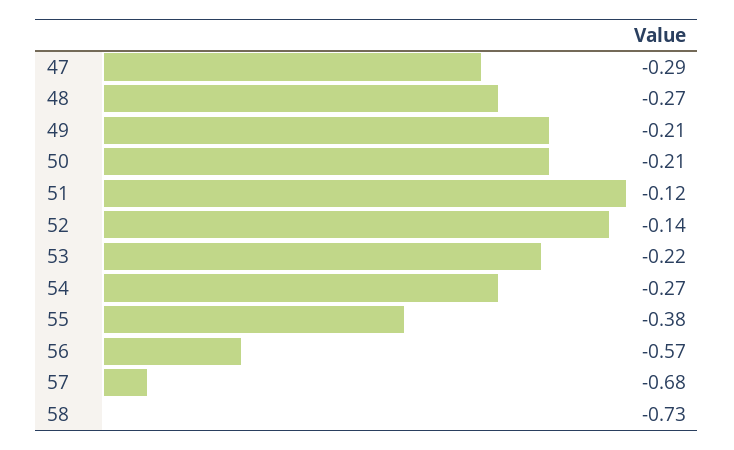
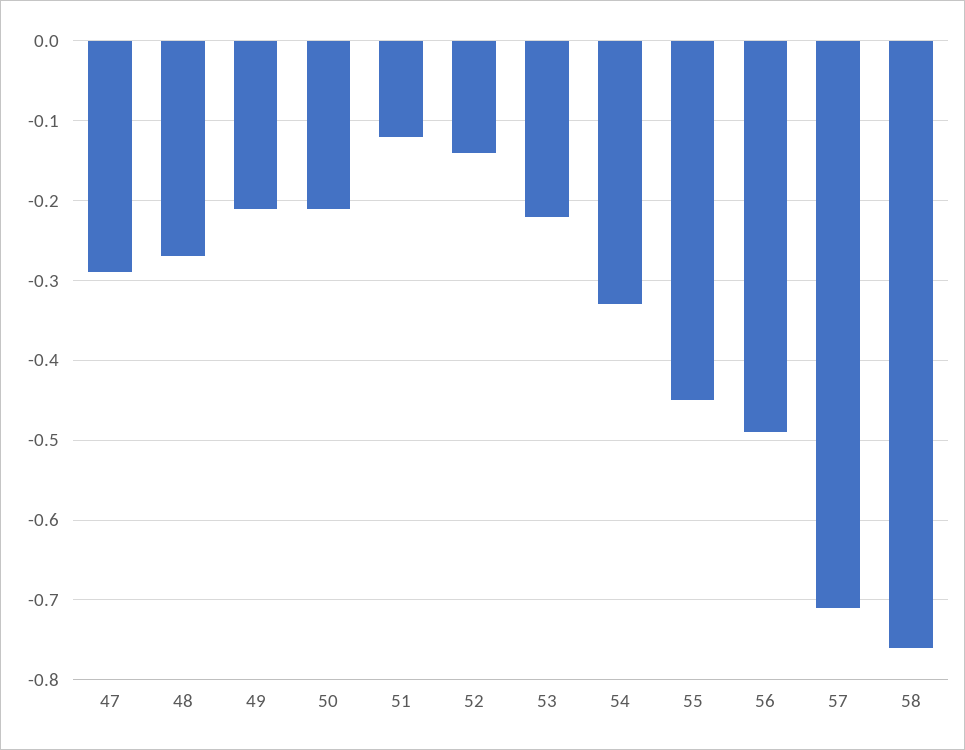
54: -0.27 -> -0.33
55: -0.38 -> -0.45
56: -0.57 -> -0.49
57: -0.68 -> -0.71
58: -0.73 -> -0.76

